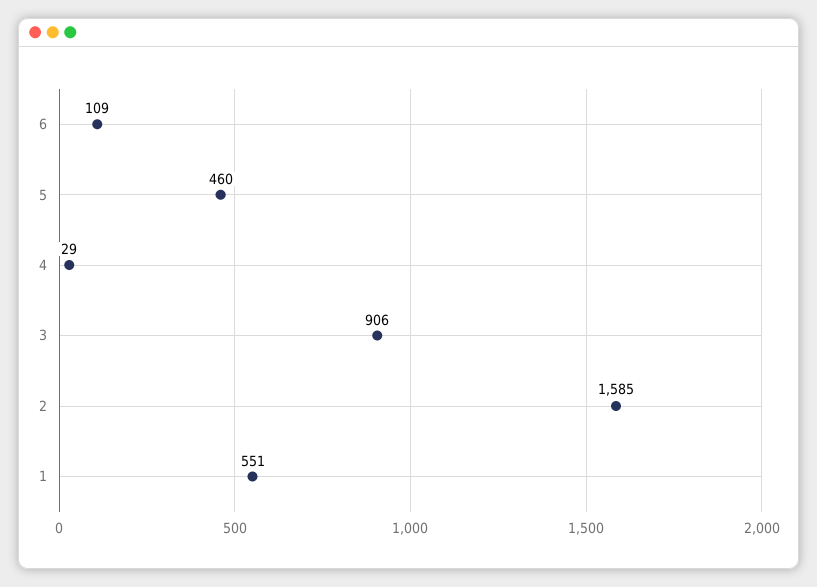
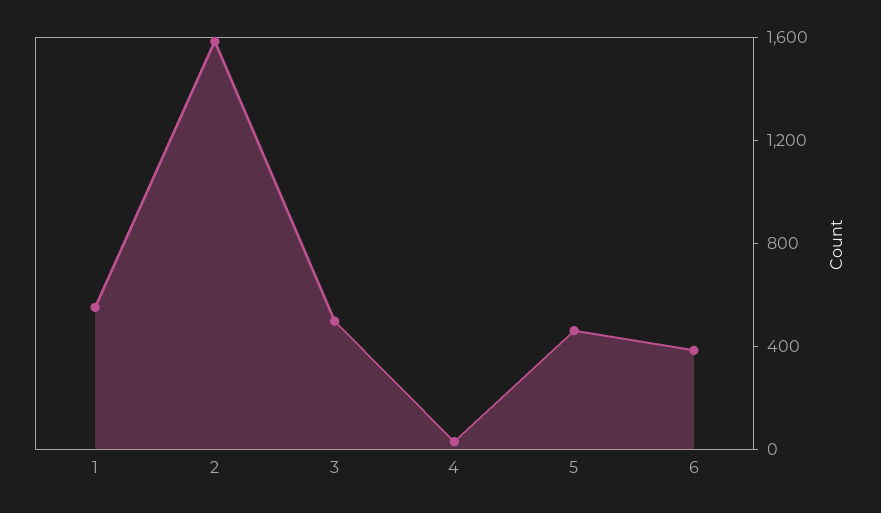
6: 109 -> 400
3: 906 -> 500

